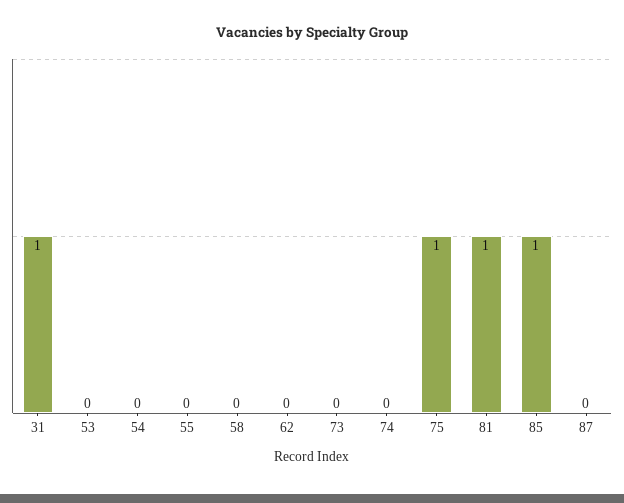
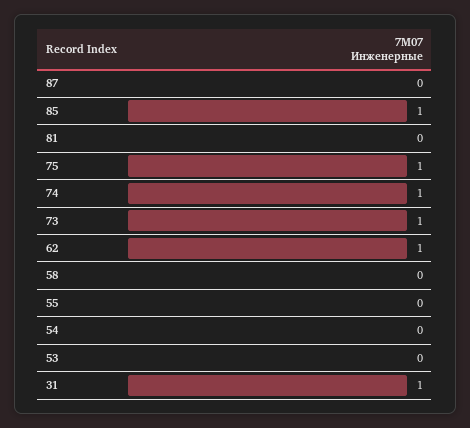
62: 0 -> 1
73: 0 -> 1
74: 0 -> 1
81: 1 -> 0

